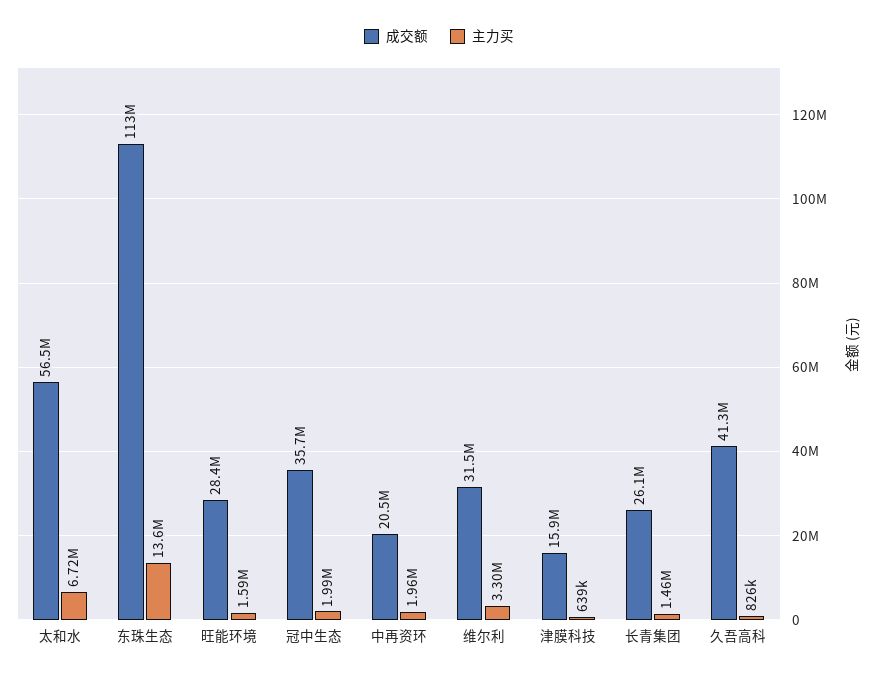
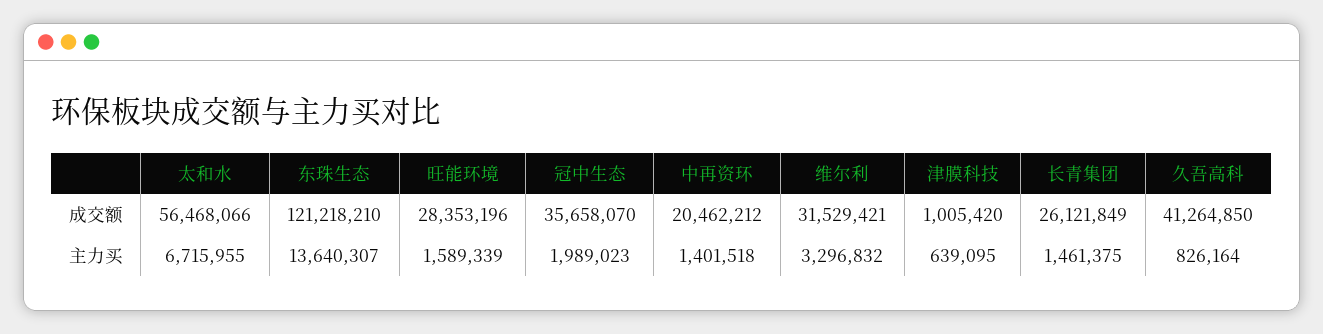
成交额, 东珠生态: 113000000 -> 121218210
主力买, 中再资环: 1960000 -> 1401518
成交额, 津膜科技: 15900000 -> 1005420

